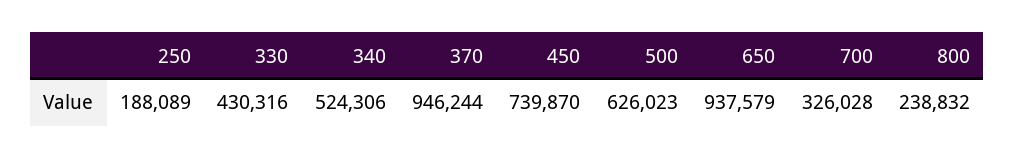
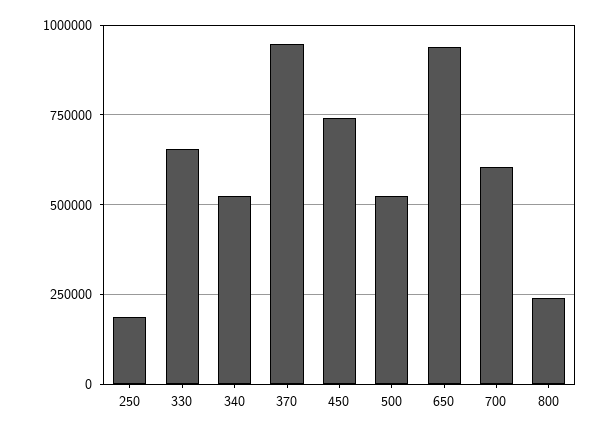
330: 430316 -> 650000
500: 626023 -> 525000
700: 326028 -> 600000

